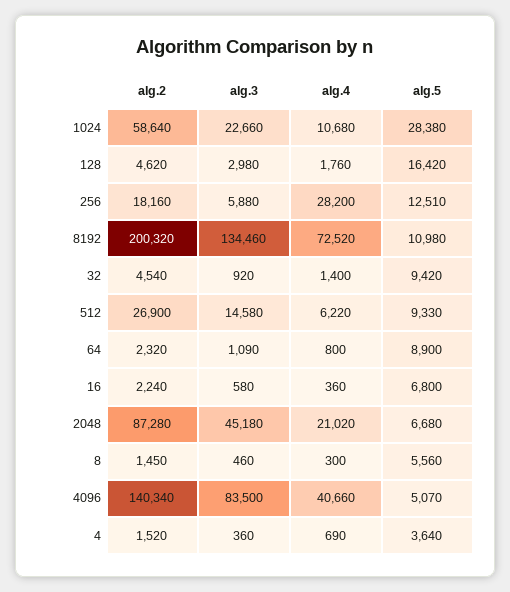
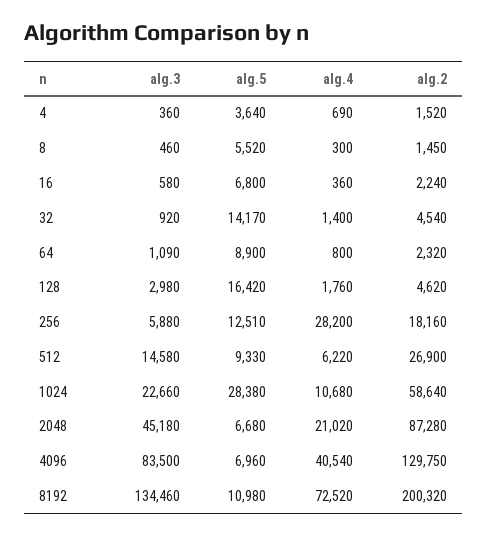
alg.5, 32: 9420 -> 14170
alg.5, 8: 5560 -> 5520
alg.2, 4096: 140340 -> 129750
alg.4, 4096: 40660 -> 40540
alg.5, 4096: 5070 -> 6960

